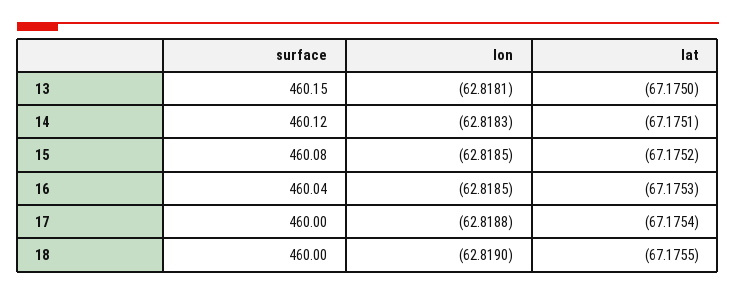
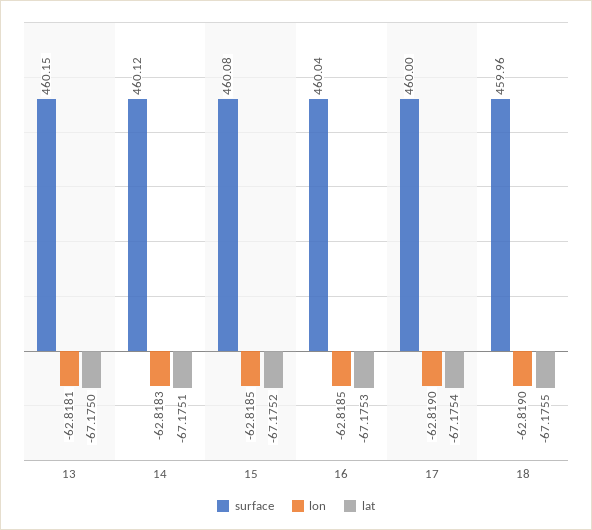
lon, 17: -62.8188 -> -62.819
surface, 18: 460 -> 459.96

